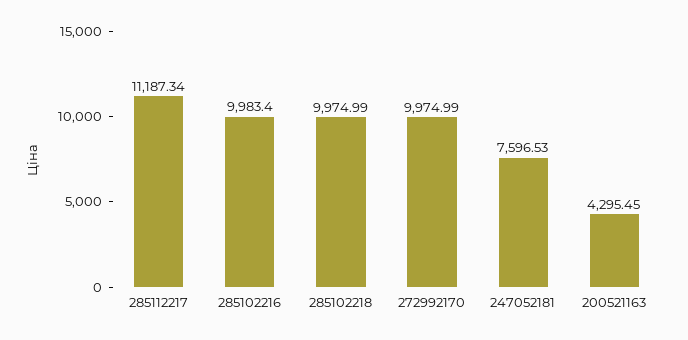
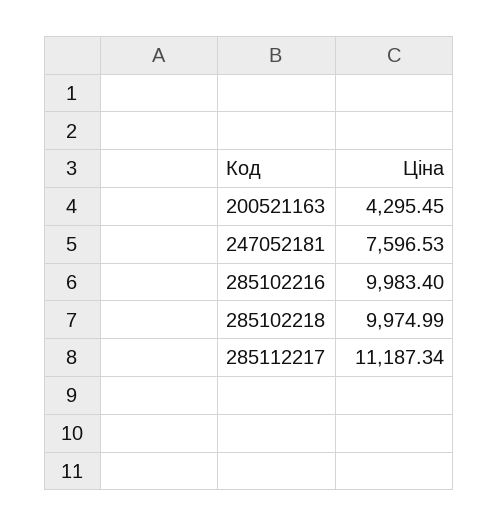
272992170: 9974.99 -> none

